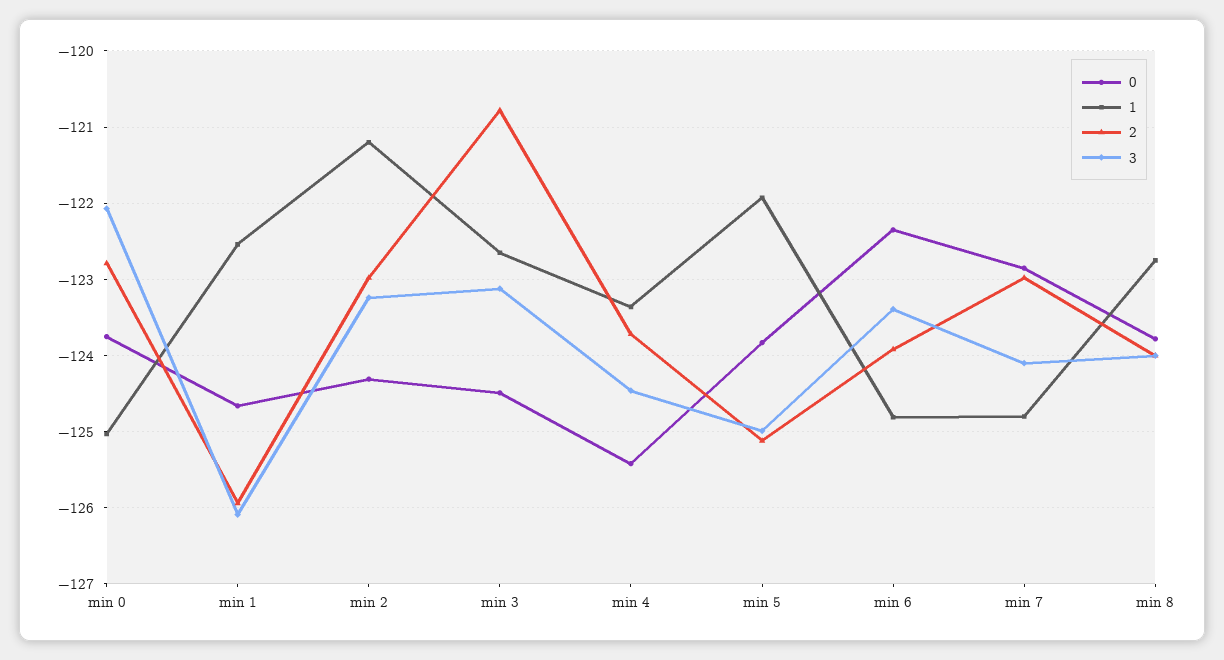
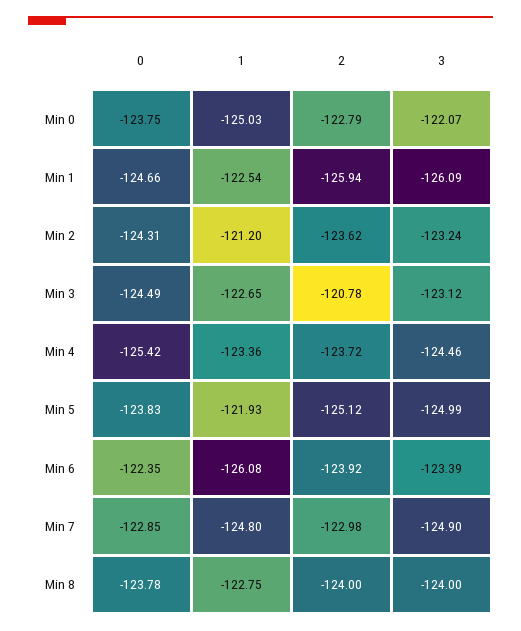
2, min 2: -123 -> -123.62
1, min 6: -124.8 -> -126.08
3, min 7: -124.1 -> -124.9

